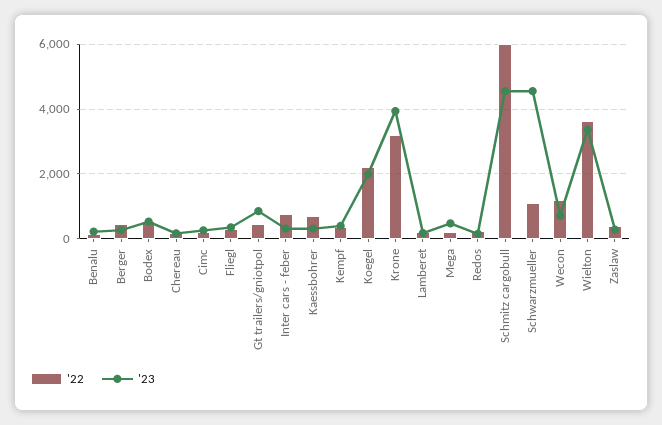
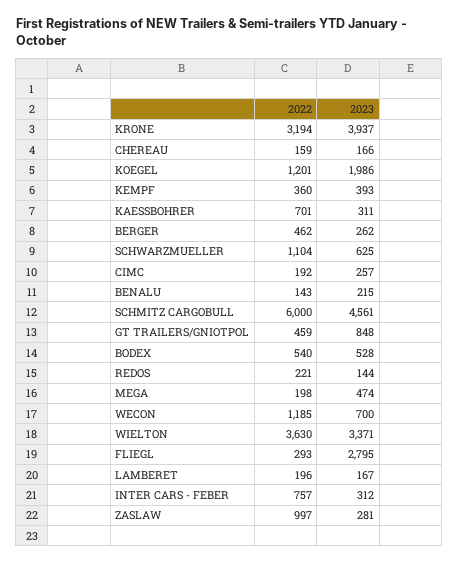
'23, Fliegl: 400 -> 2795
'22, Koegel: 2200 -> 1201
'23, Schwarzmueller: 4600 -> 625
'22, Zaslaw: 400 -> 997

